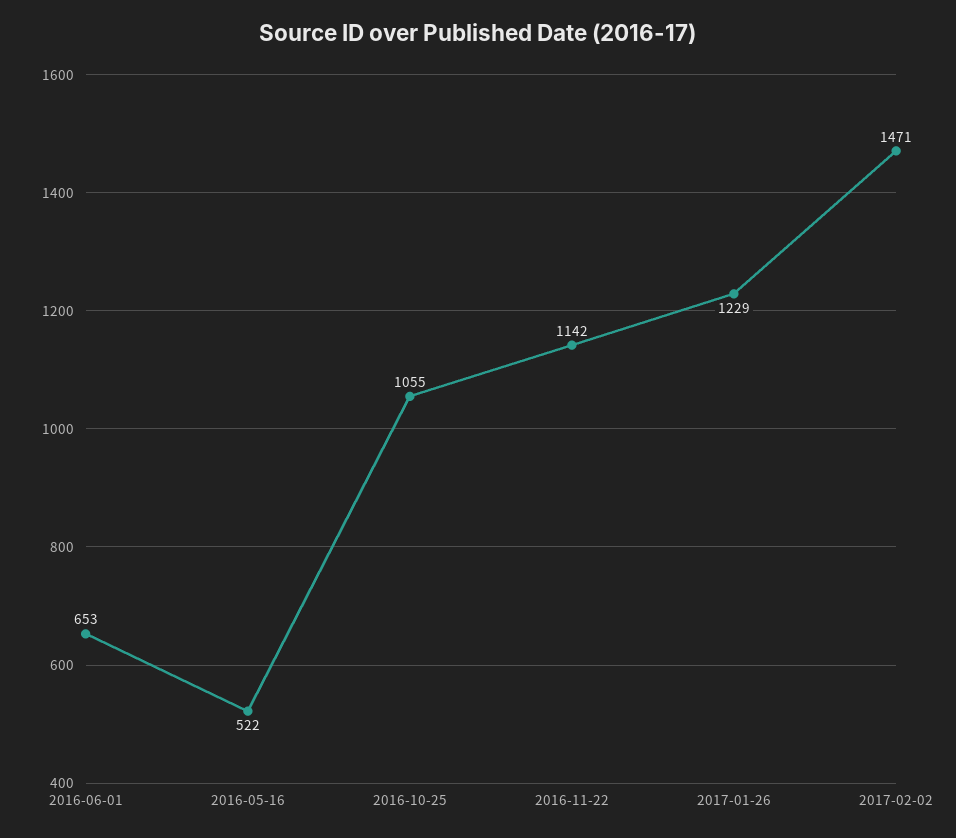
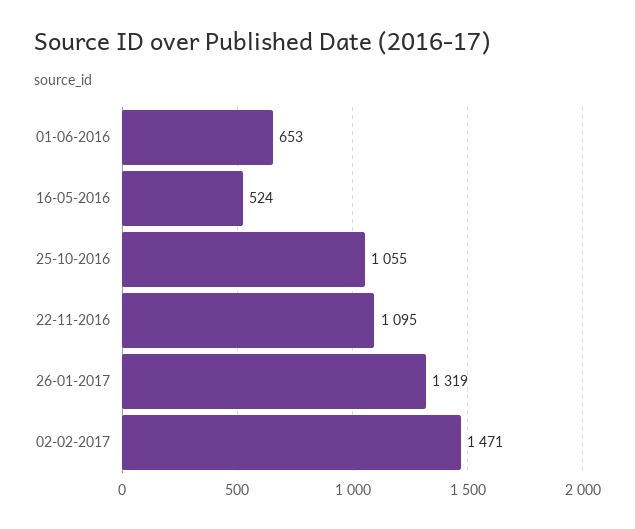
2016-05-16: 522 -> 524
2016-11-22: 1142 -> 1095
2017-01-26: 1229 -> 1319

